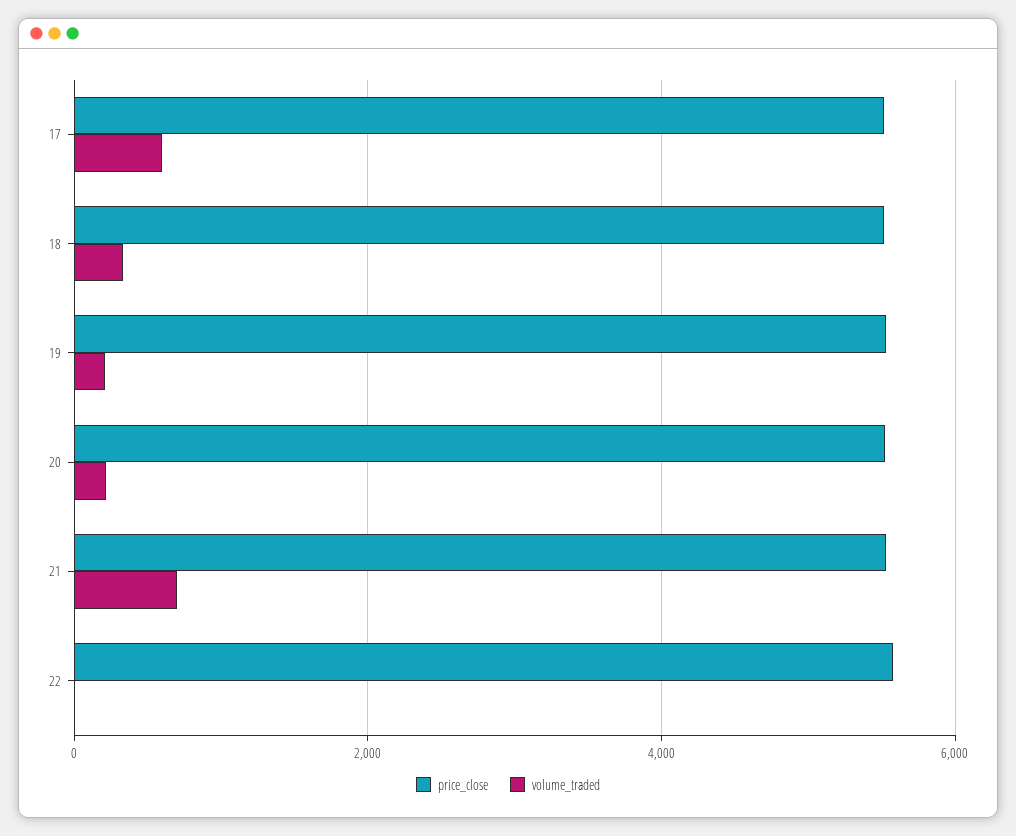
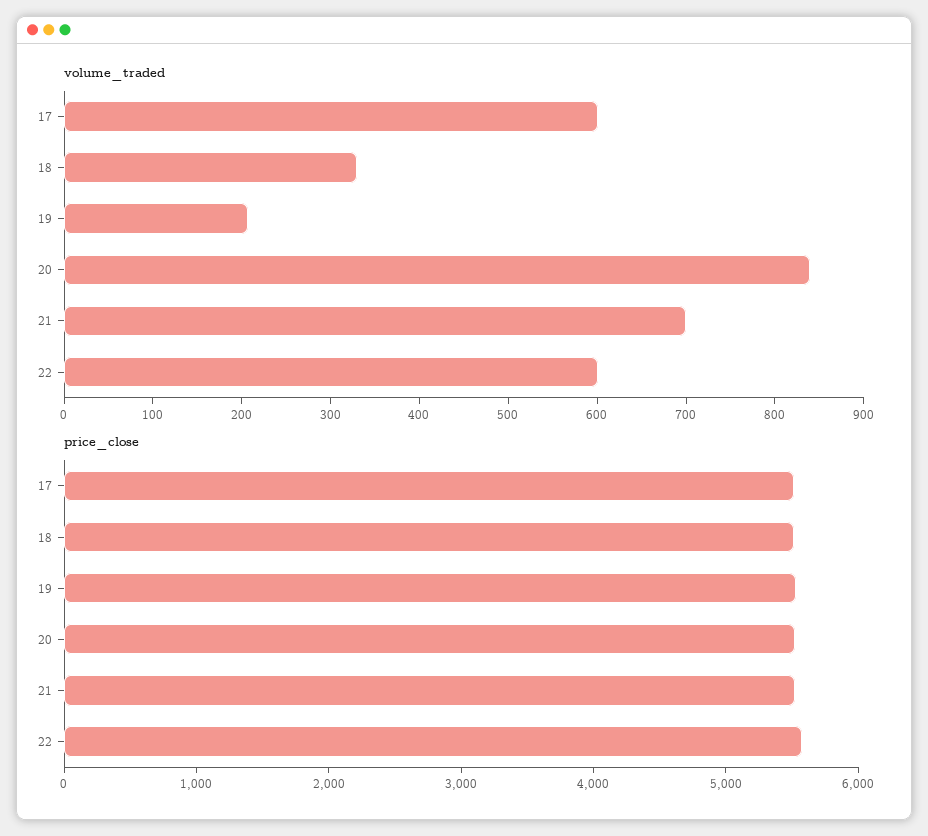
volume_traded, 20: 200 -> 840
volume_traded, 22: 0 -> 600

